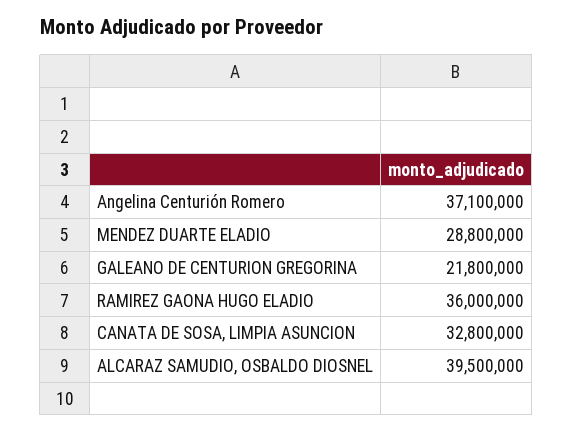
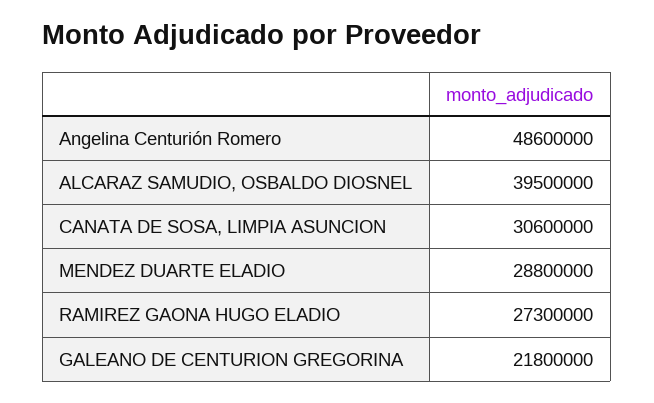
Angelina Centurión Romero: 37100000 -> 48600000
RAMIREZ GAONA HUGO ELADIO: 36000000 -> 27300000
CANATA DE SOSA, LIMPIA ASUNCION: 32800000 -> 30600000

